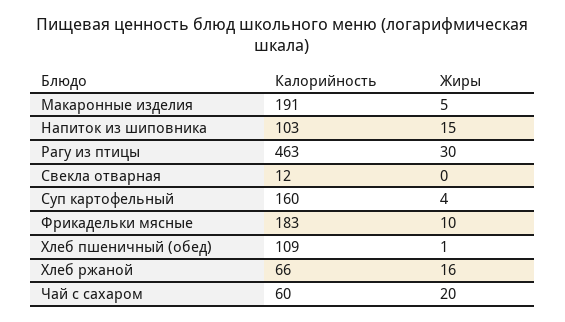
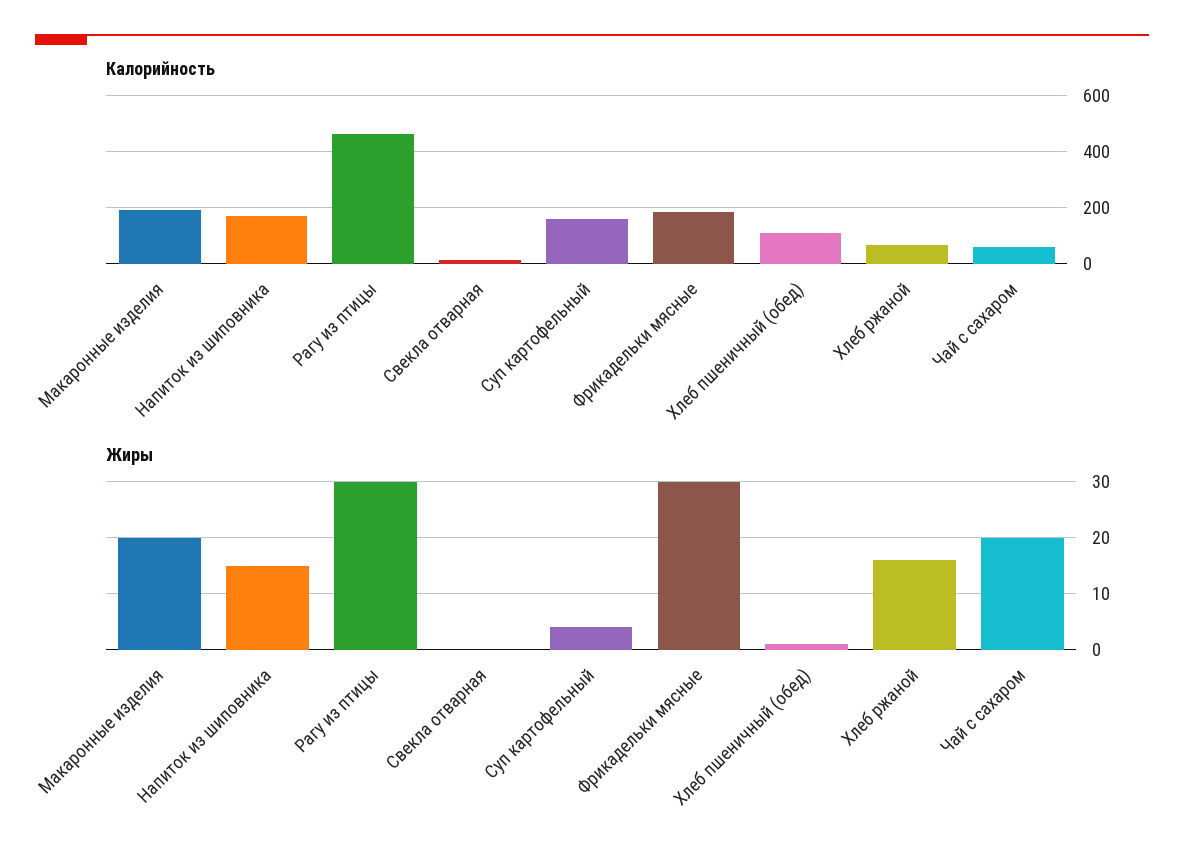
Жиры, Макаронные изделия: 5 -> 20
Калорийность, Напиток из шиповника: 103 -> 175
Жиры, Фрикадельки мясные: 10 -> 30

